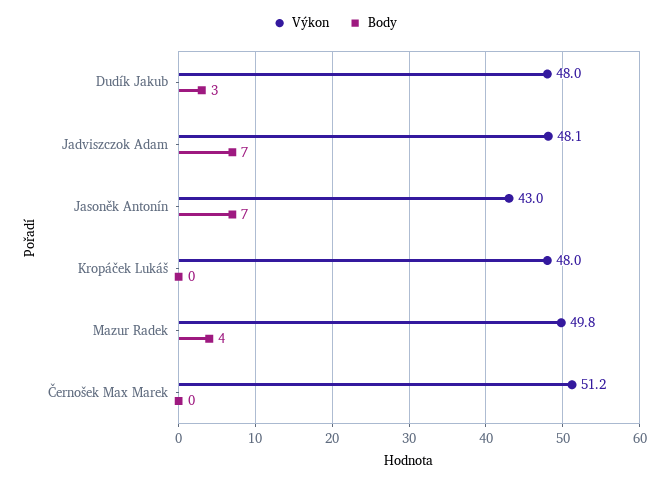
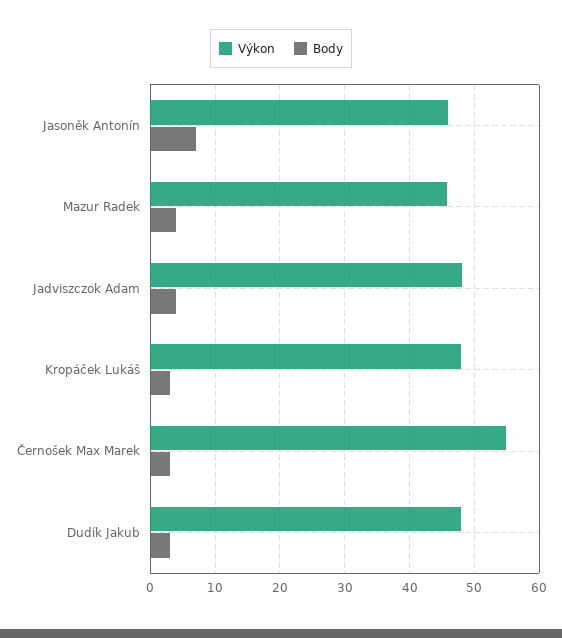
Body, Jadviszczok Adam: 7 -> 4
Výkon, Jasoněk Antonín: 43 -> 46
Body, Kropáček Lukáš: 0 -> 3
Výkon, Mazur Radek: 49.8 -> 46
Výkon, Černošek Max Marek: 51.2 -> 55
Body, Černošek Max Marek: 0 -> 3

